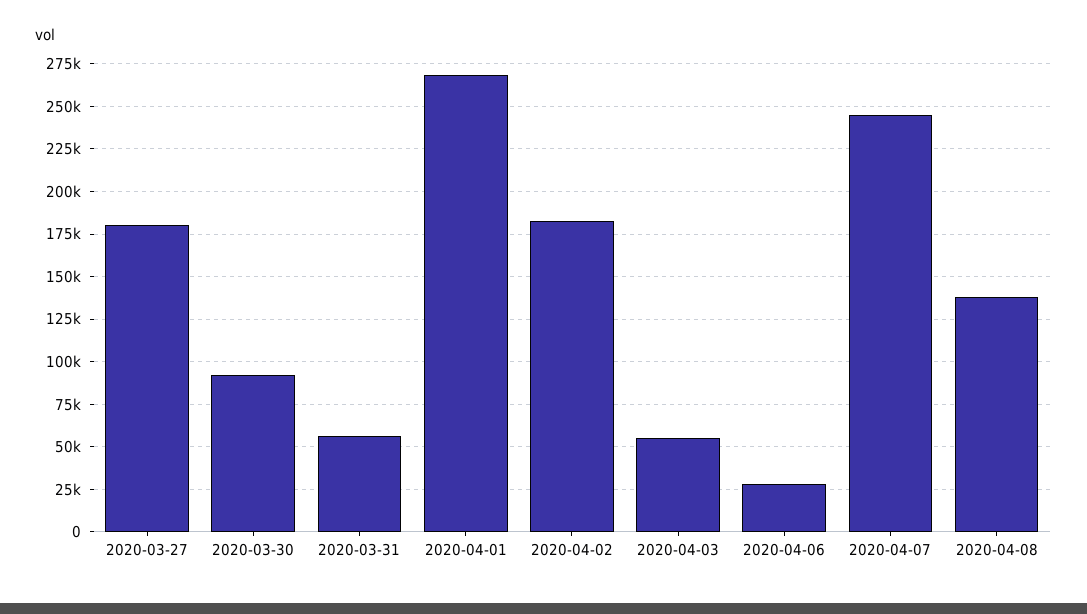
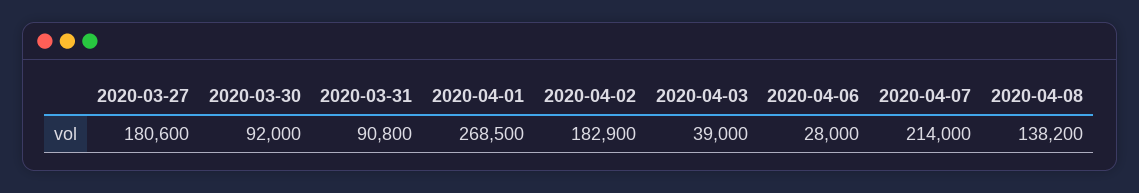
2020-03-31: 55000 -> 90800
2020-04-03: 55000 -> 39000
2020-04-07: 245000 -> 214000

